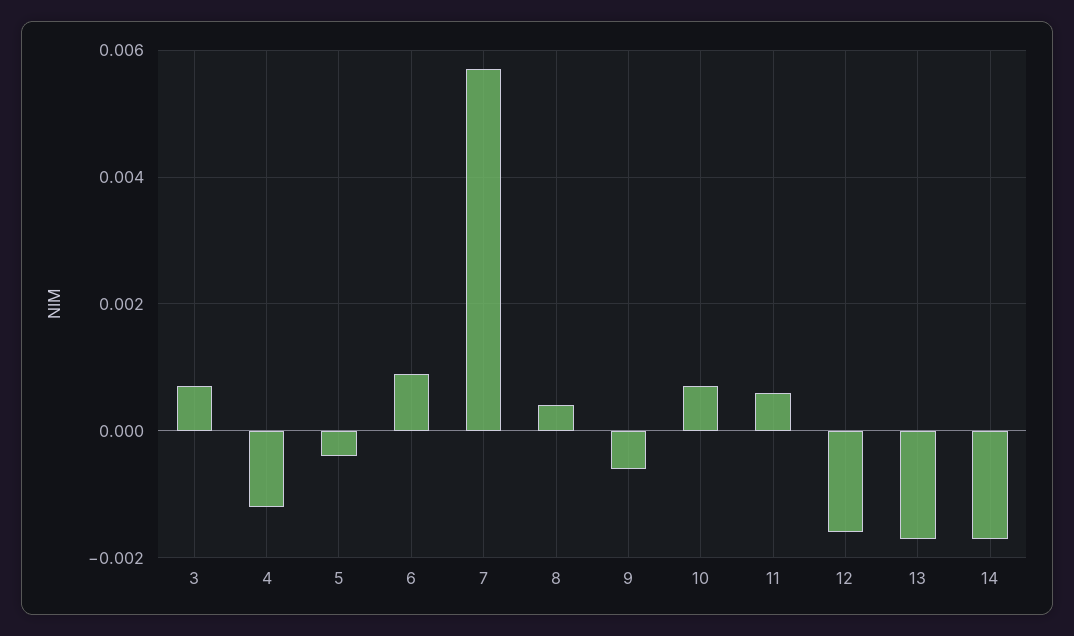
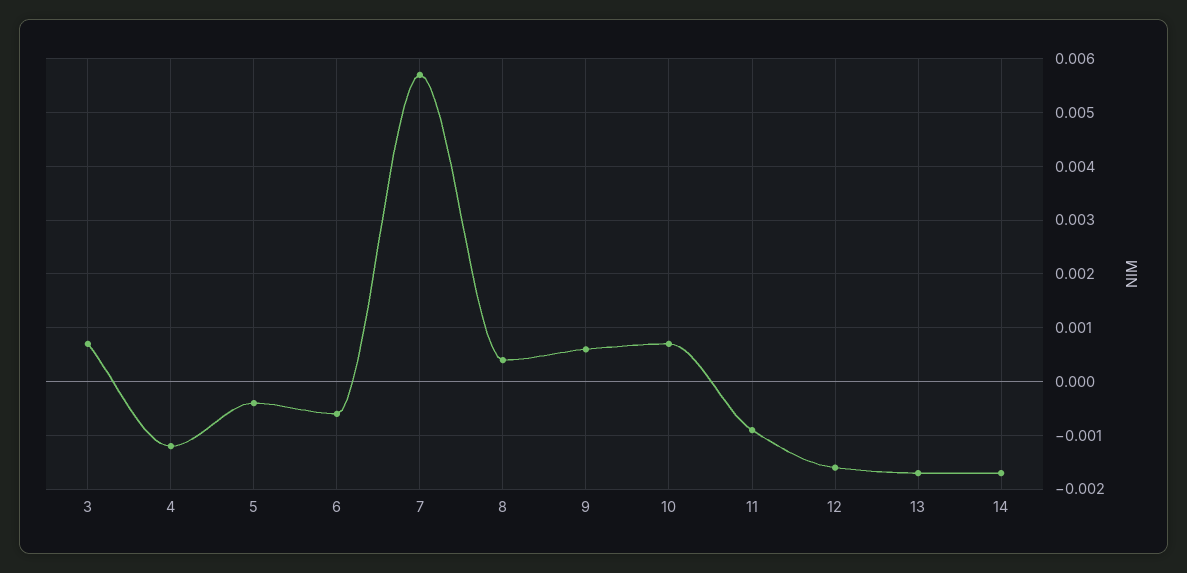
6: 0.001 -> -0.0005
9: -0.0005 -> 0.0005
11: 0.0005 -> -0.001

